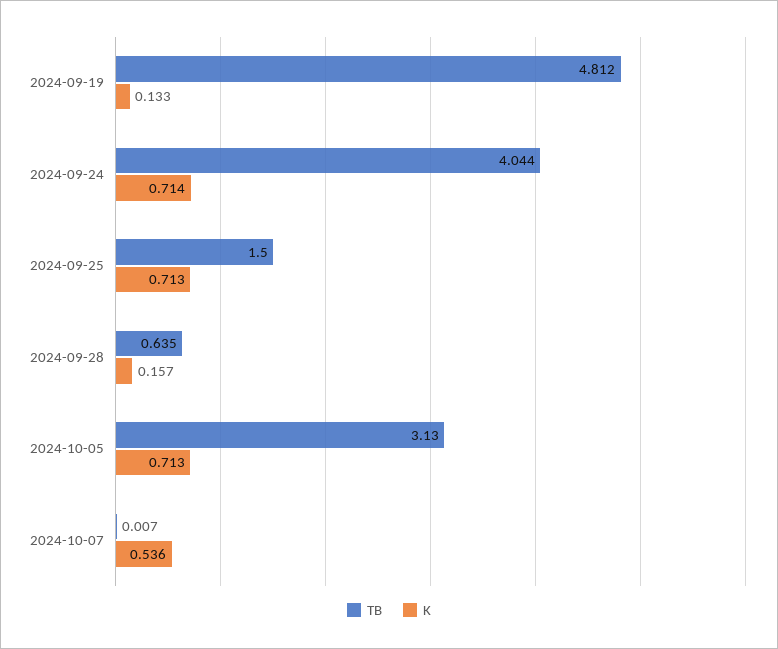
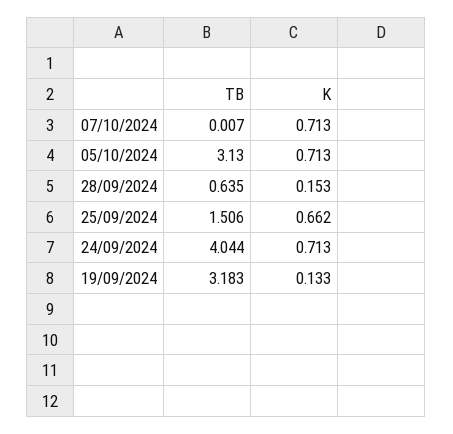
TB, 2024-09-19: 4.812 -> 3.183
K, 2024-09-24: 0.714 -> 0.713
TB, 2024-09-25: 1.5 -> 1.506
K, 2024-09-25: 0.713 -> 0.662
K, 2024-09-28: 0.157 -> 0.153
K, 2024-10-07: 0.536 -> 0.713

